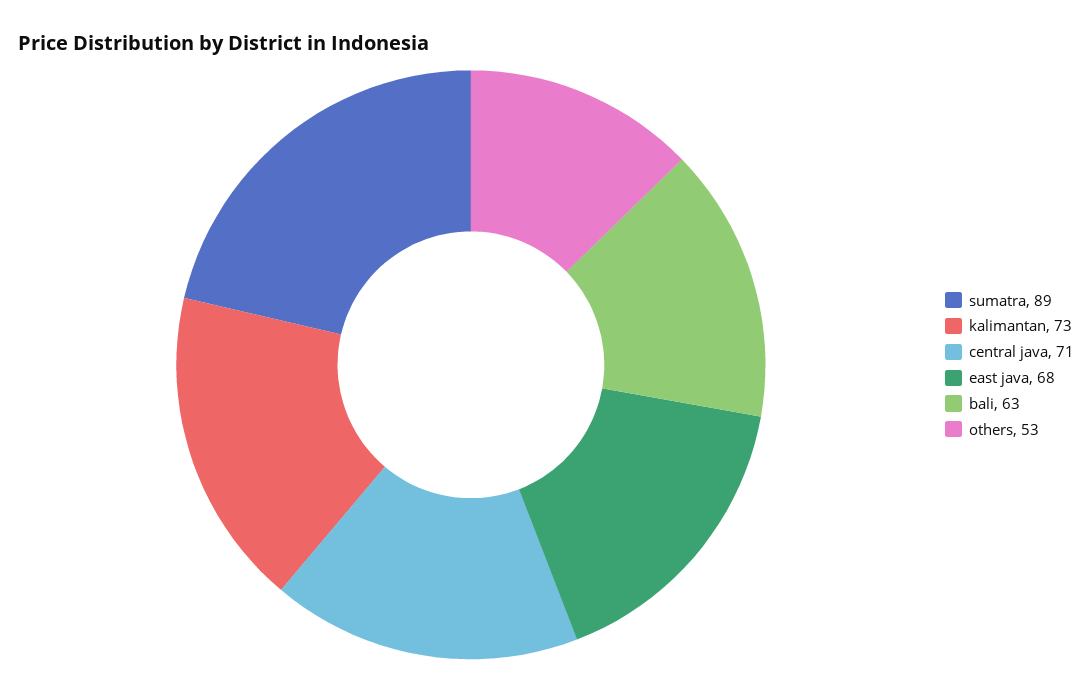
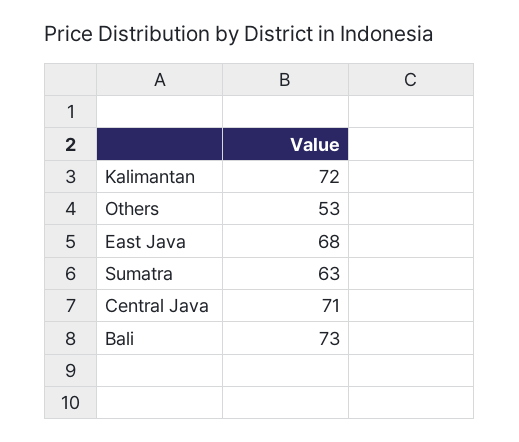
sumatra: 89 -> 63
kalimantan: 73 -> 72
bali: 63 -> 73

